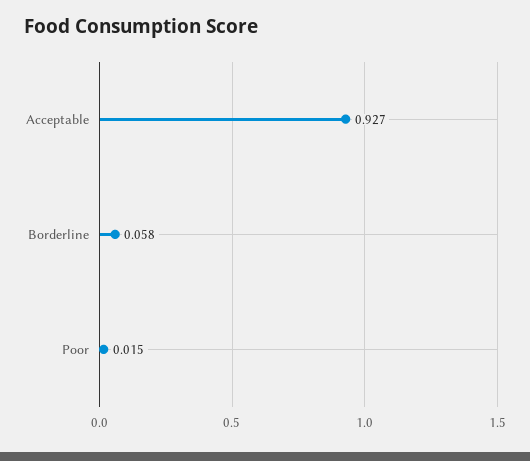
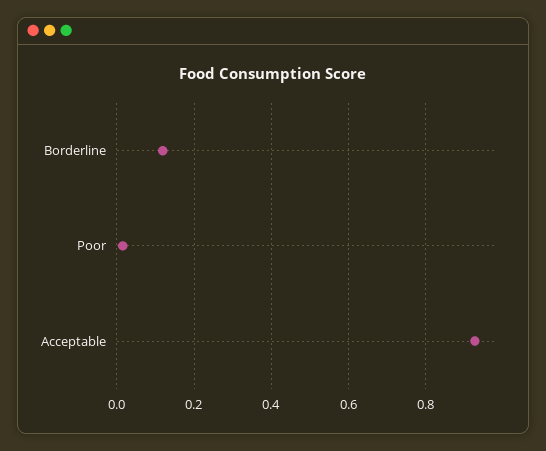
Borderline: 0.058 -> 0.12

